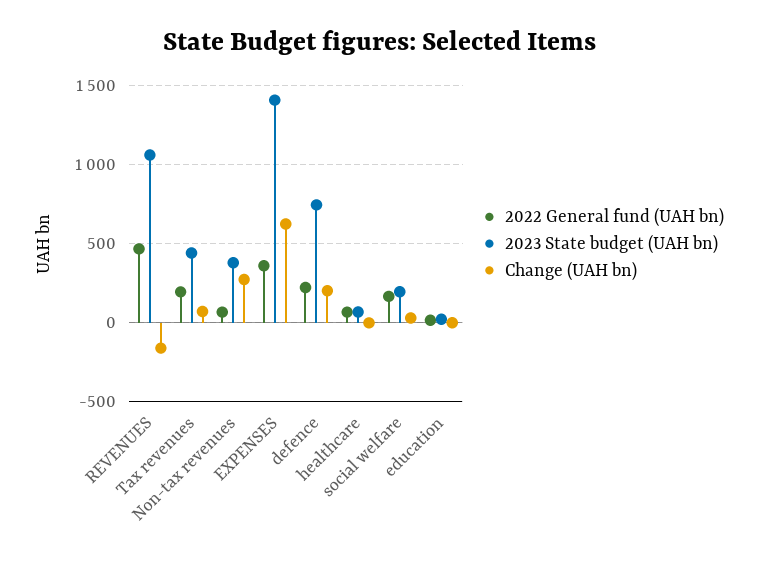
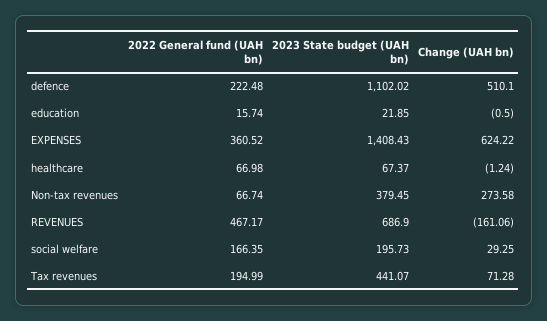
2023 State budget (UAH bn), REVENUES: 1050 -> 686.9
2023 State budget (UAH bn), defence: 750 -> 1102.02
Change (UAH bn), defence: 200 -> 510.1

